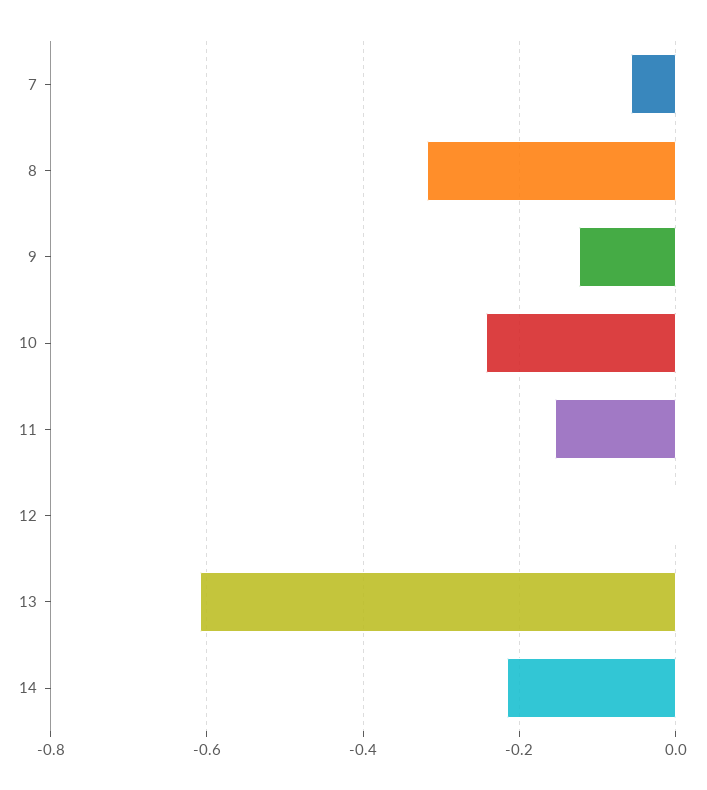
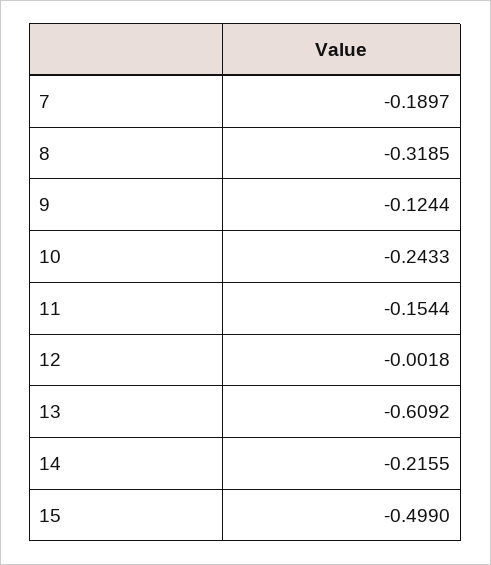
7: -0.06 -> -0.1897
15: none -> -0.499

